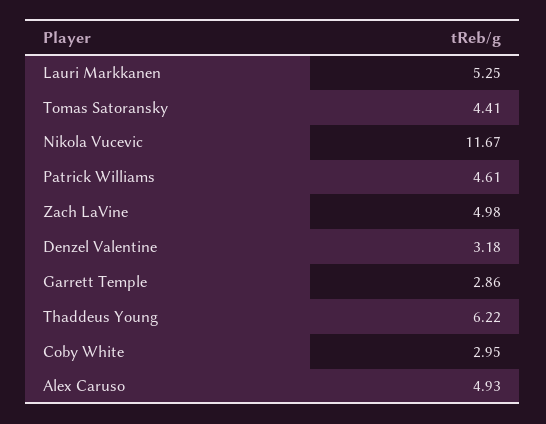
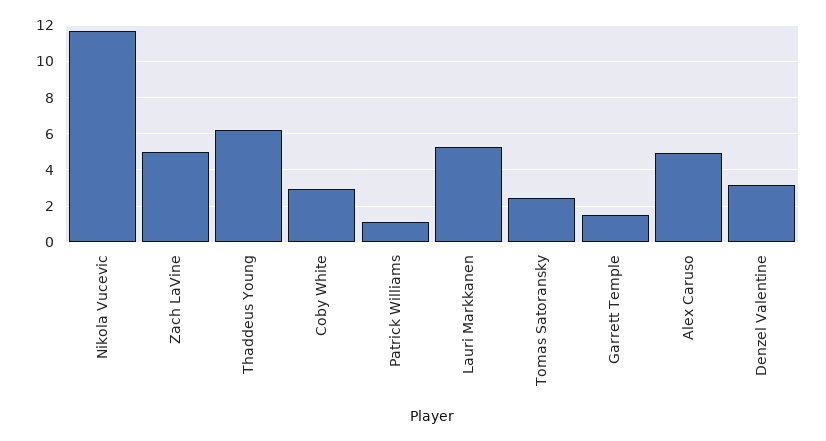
Tomas Satoransky: 4.41 -> 2.5
Patrick Williams: 4.61 -> 1
Garrett Temple: 2.86 -> 1.5

